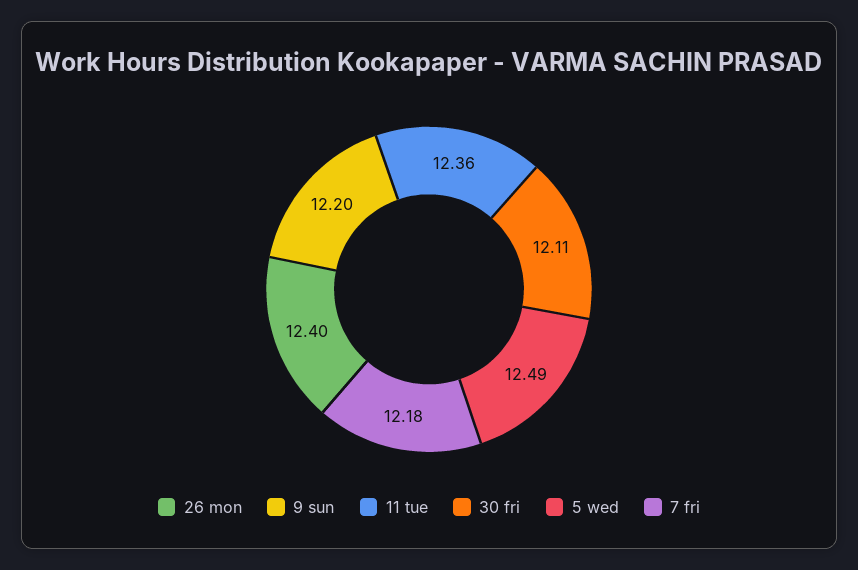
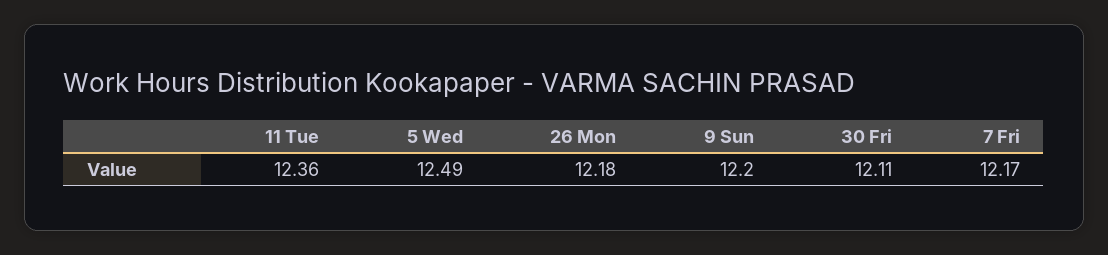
26 mon: 12.4 -> 12.18
7 fri: 12.18 -> 12.17

